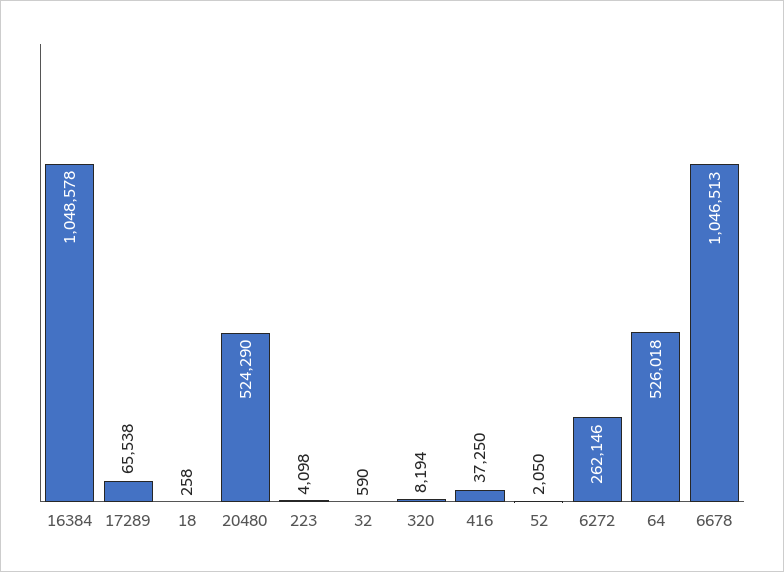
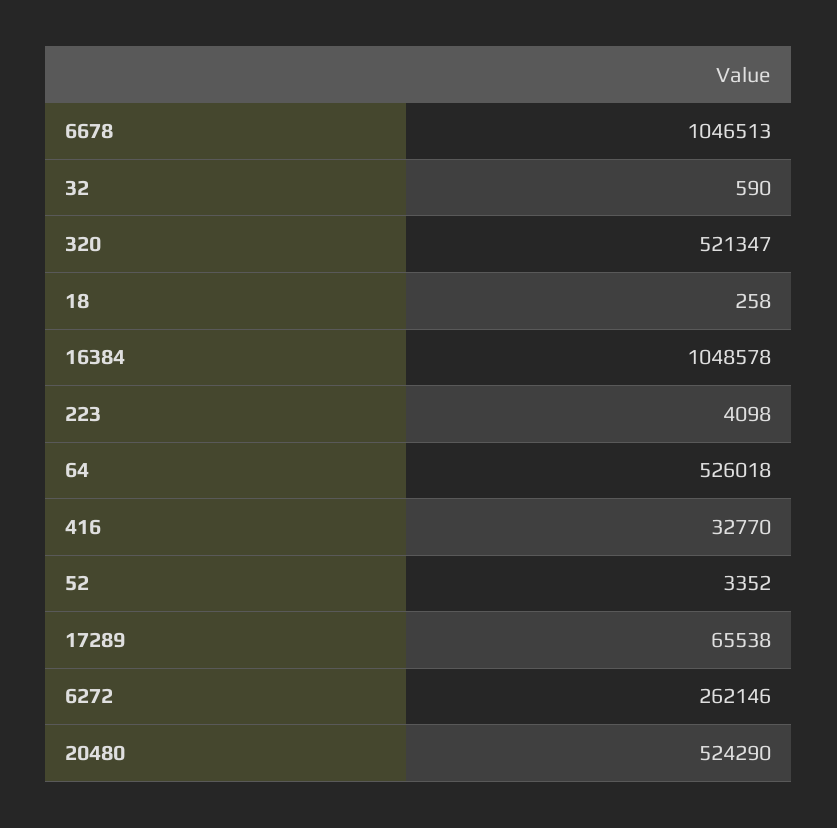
320: 8194 -> 521347
416: 37250 -> 32770
52: 2050 -> 3352

